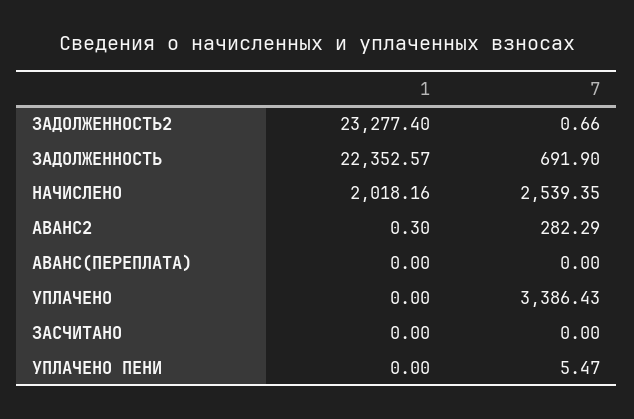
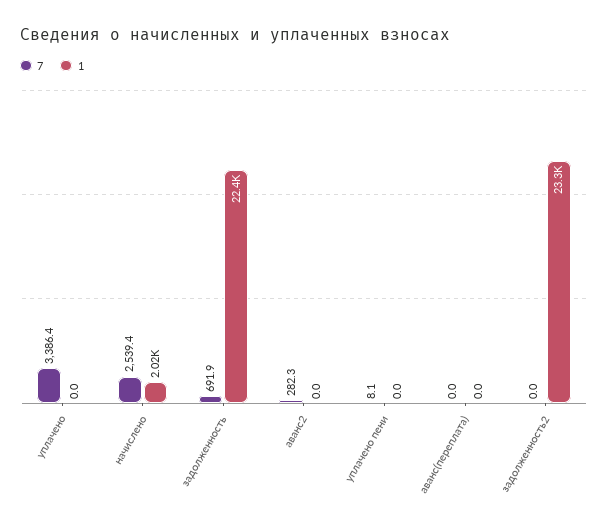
7, ЗАДОЛЖЕННОСТЬ2: 0.66 -> 0
1, АВАНС2: 0.3 -> 0
1, ЗАСЧИТАНО: 0 -> none
7, ЗАСЧИТАНО: 0 -> none
7, УПЛАЧЕНО ПЕНИ: 5.47 -> 8.1

